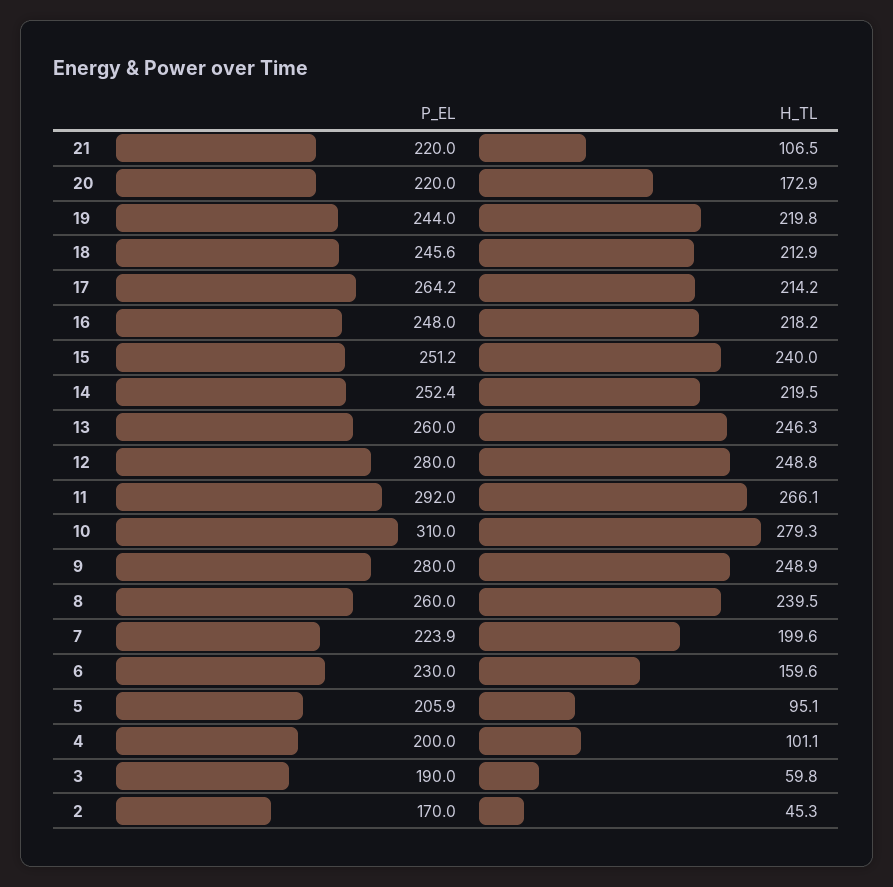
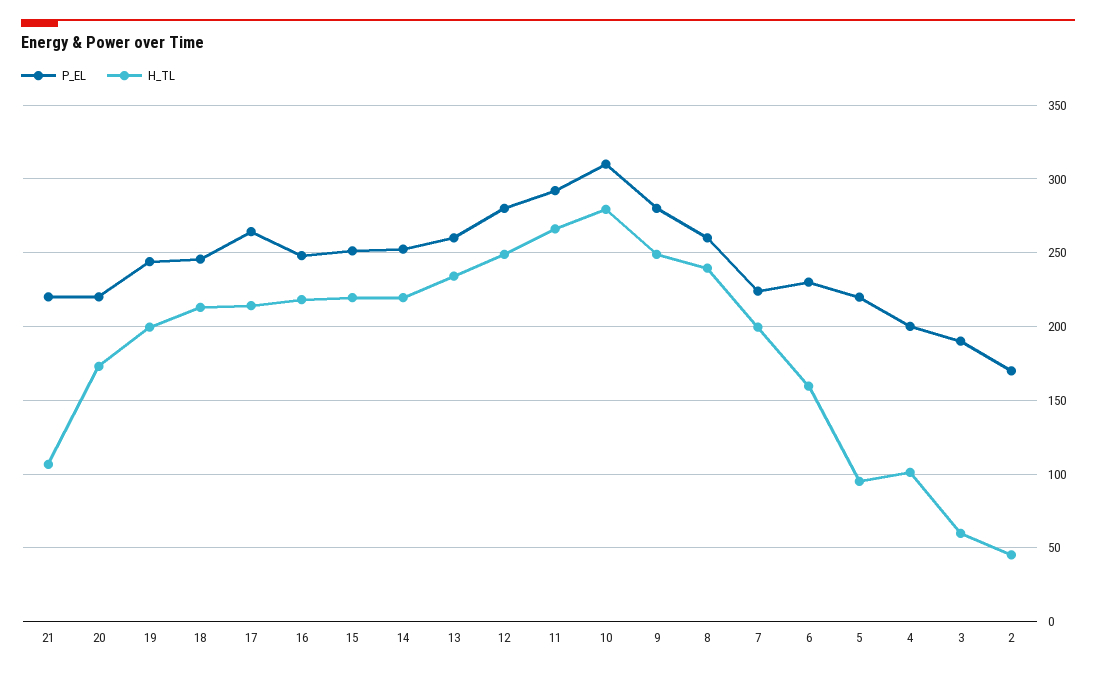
H_TL, 19: 219.8 -> 200
H_TL, 15: 240 -> 220
H_TL, 13: 246.3 -> 235
P_EL, 5: 205.9 -> 220

